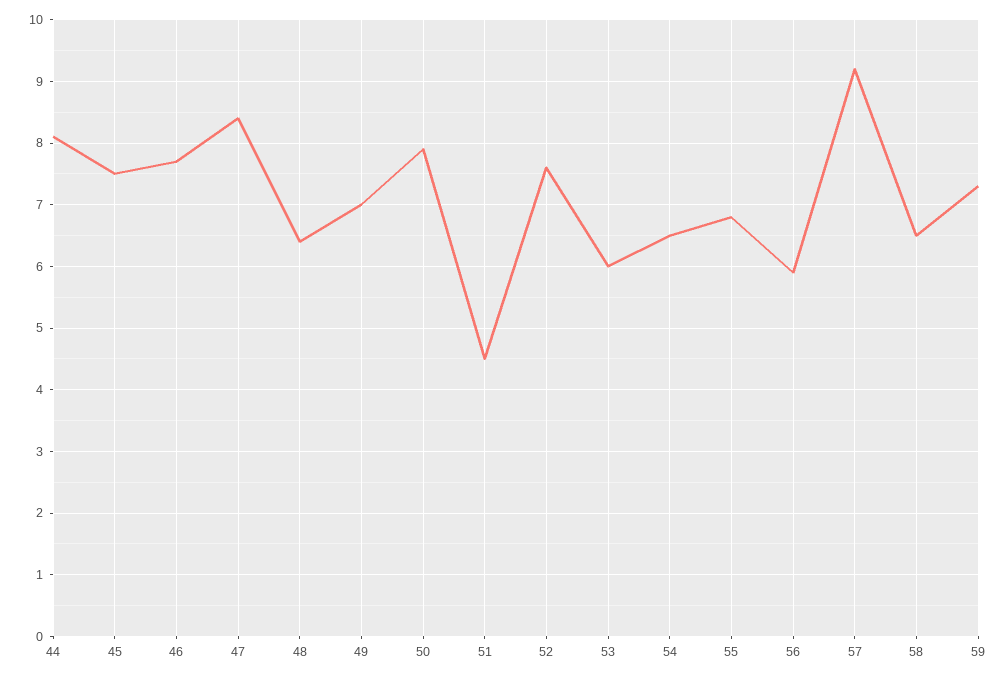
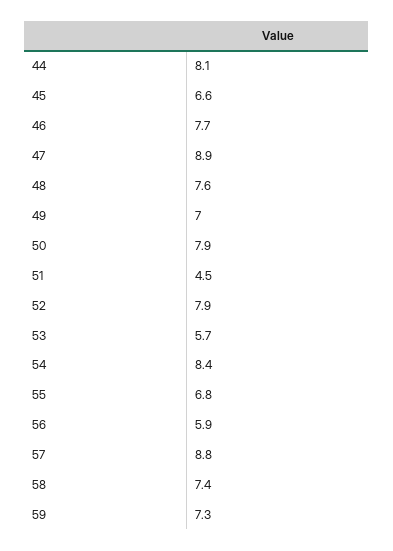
45: 7.5 -> 6.6
47: 8.4 -> 8.9
48: 6.4 -> 7.6
52: 7.6 -> 7.9
53: 6 -> 5.7
54: 6.5 -> 8.4
57: 9.2 -> 8.8
58: 6.5 -> 7.4

